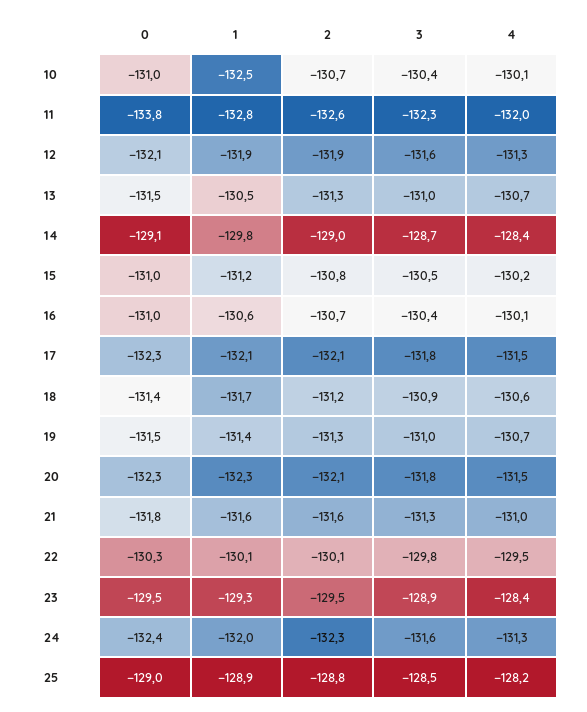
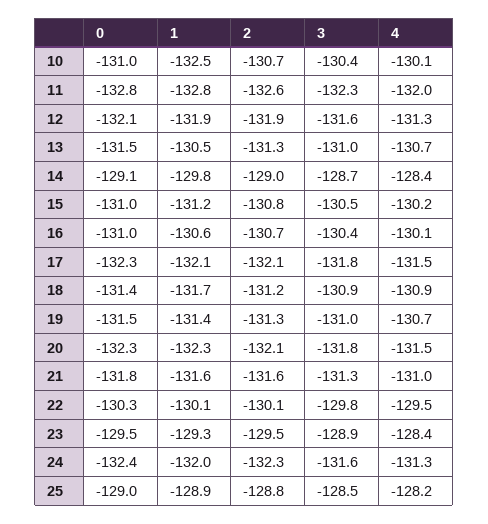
0, 11: -133.8 -> -132.8
4, 18: -130.6 -> -130.9

